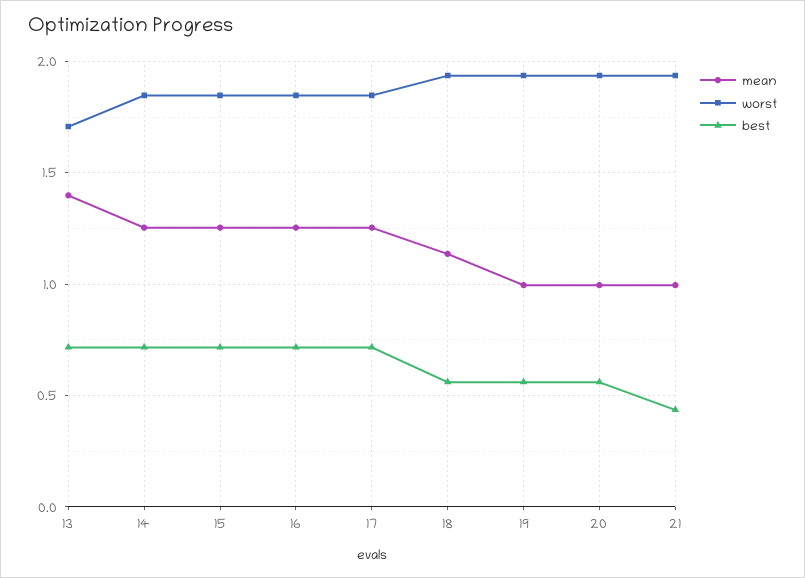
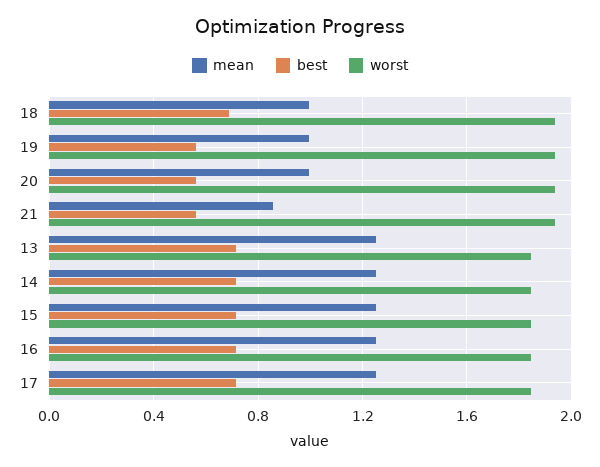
mean, 13: 1.4 -> 1.25
worst, 13: 1.7 -> 1.85
mean, 18: 1.15 -> 1
best, 18: 0.55 -> 0.7
mean, 21: 1 -> 0.85
best, 21: 0.45 -> 0.55

